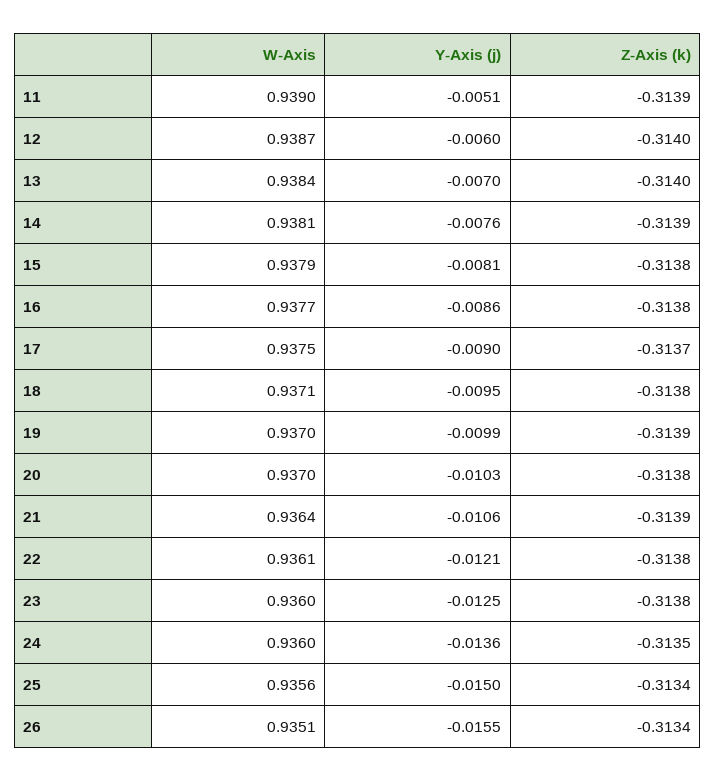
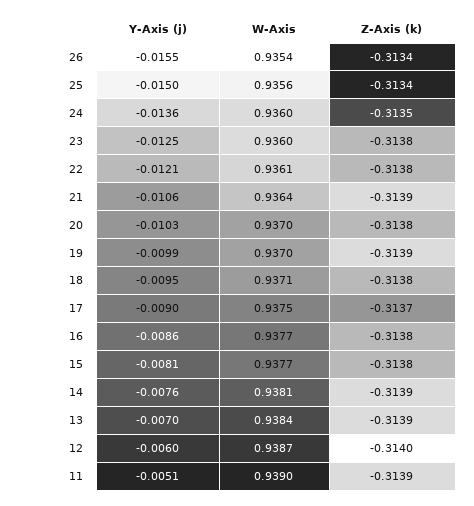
Z-Axis (k), 13: -0.314 -> -0.3139
W-Axis, 15: 0.9379 -> 0.9377
W-Axis, 26: 0.9351 -> 0.9354

